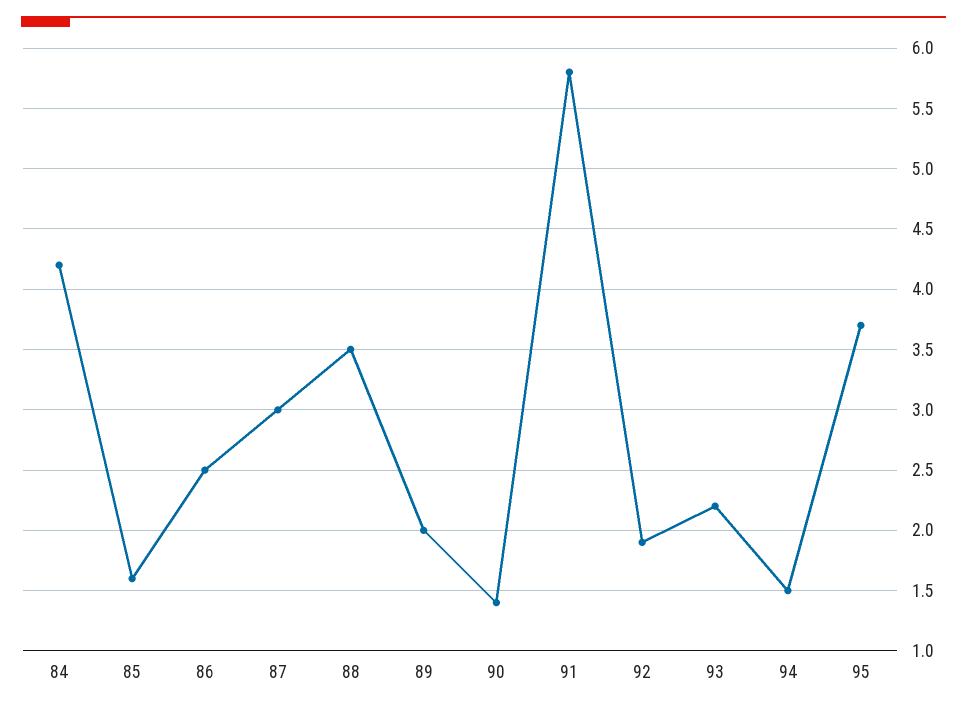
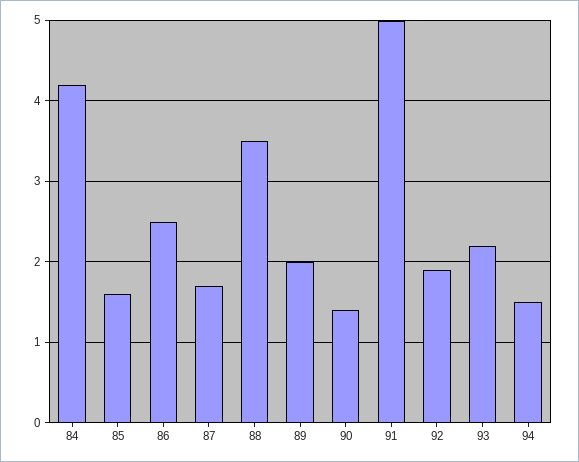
87: 3 -> 1.7
91: 5.8 -> 5
95: 3.7 -> none

